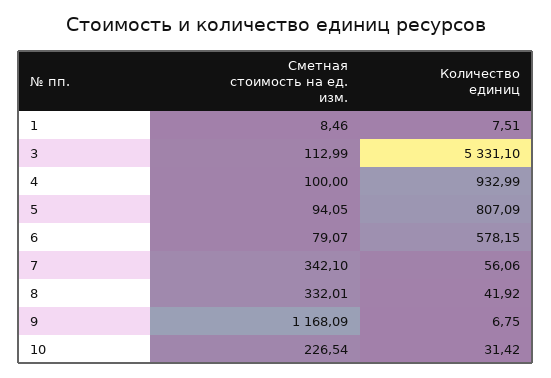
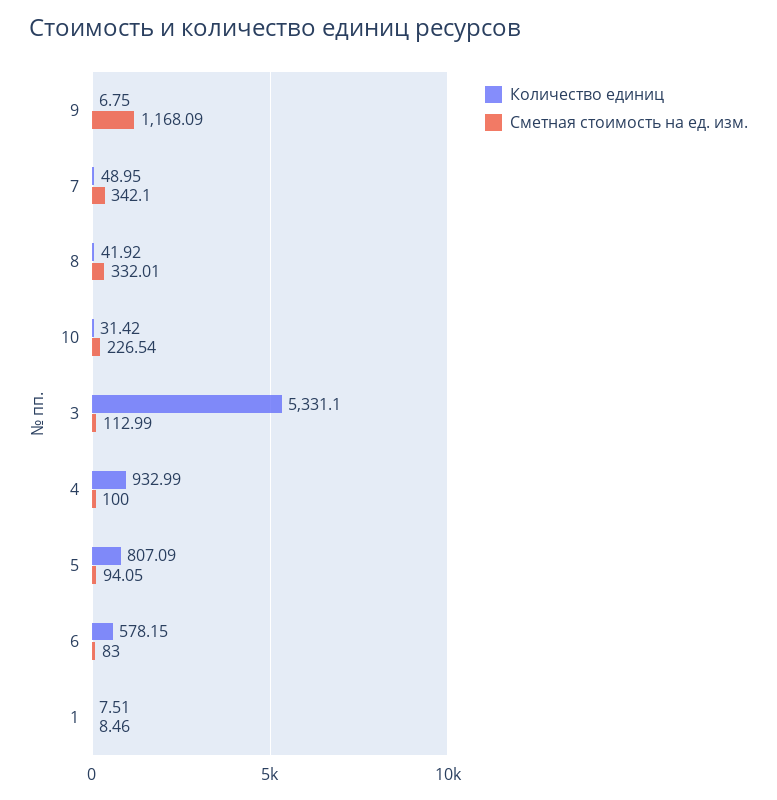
Сметная стоимость на ед. изм., 6: 79.07 -> 83
Количество единиц, 7: 56.06 -> 48.95

